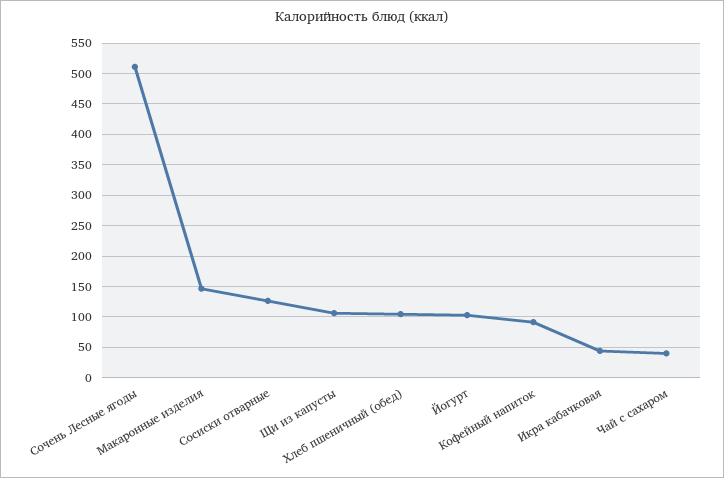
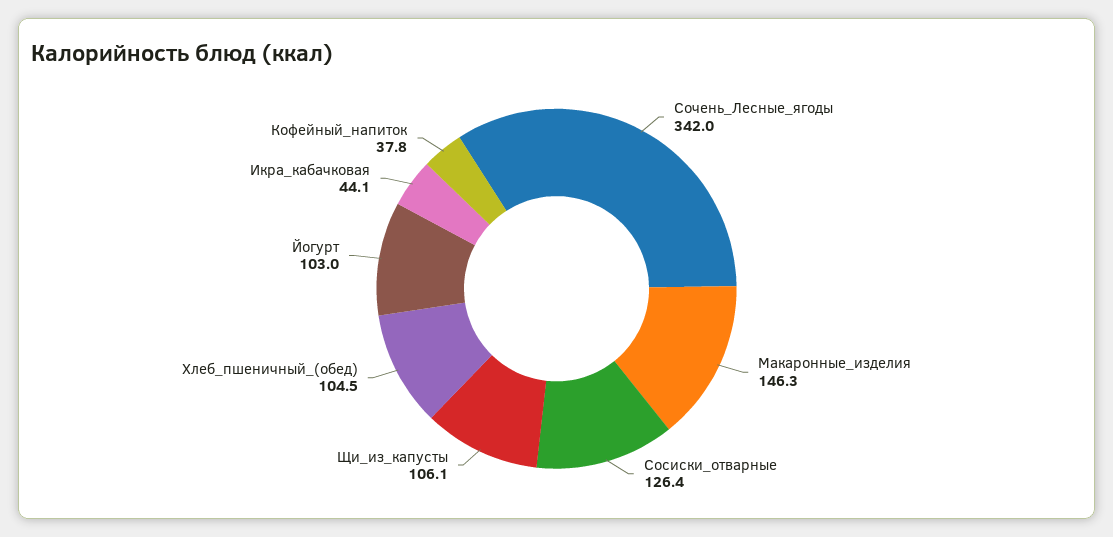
Сочень Лесные ягоды: 510 -> 342
Кофейный напиток: 90 -> 37.8
Чай с сахаром: 40 -> none

